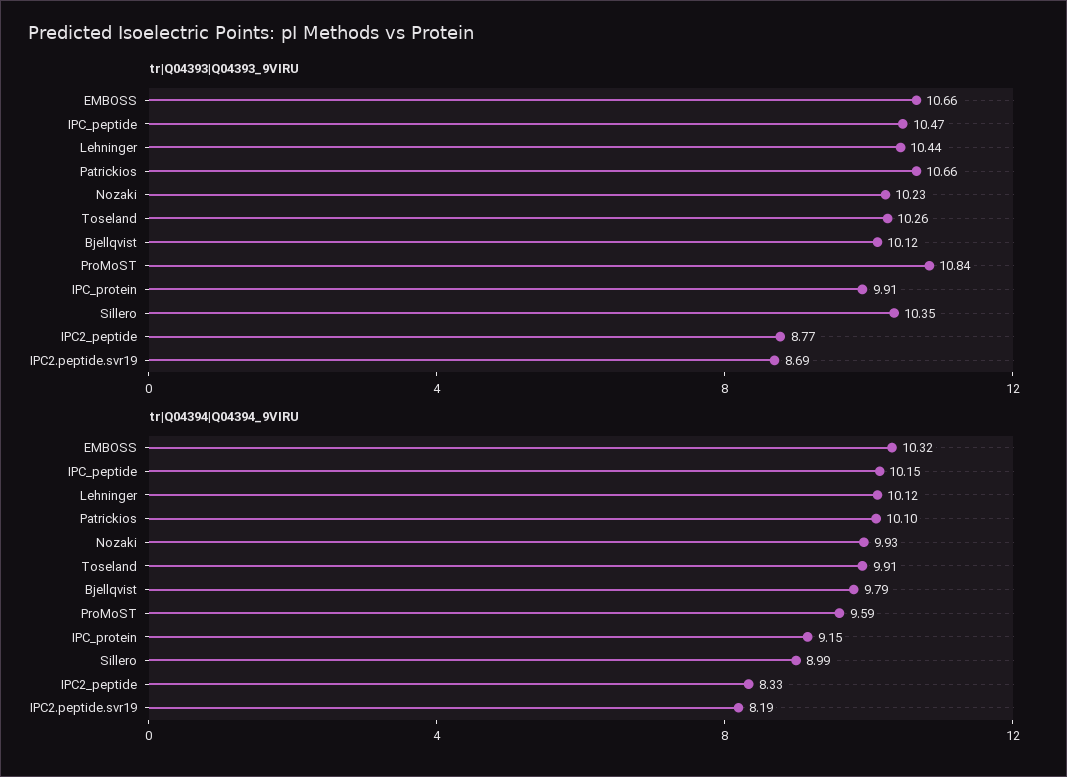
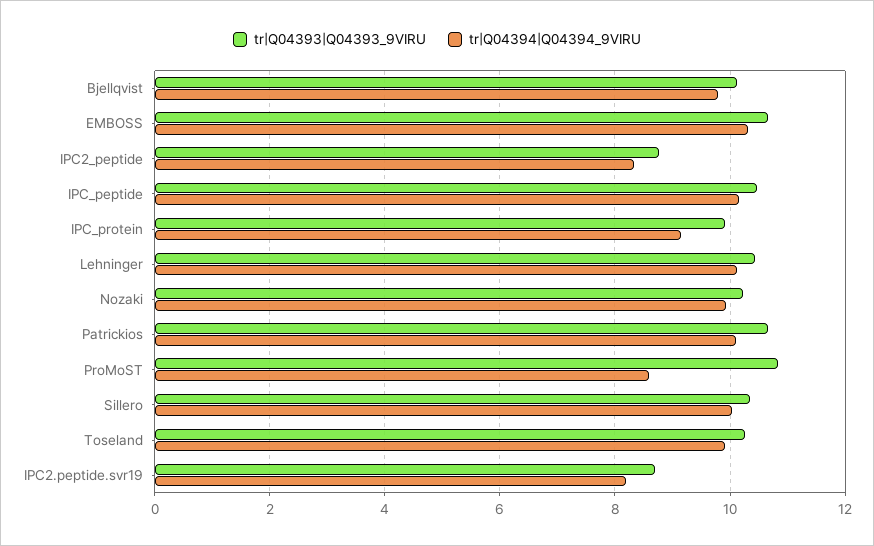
tr|Q04394|Q04394_9VIRU, ProMoST: 9.59 -> 8.6
tr|Q04394|Q04394_9VIRU, Sillero: 8.99 -> 10

